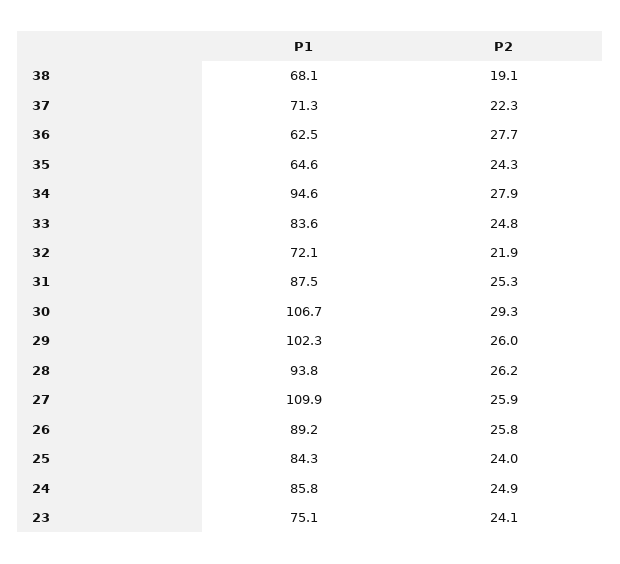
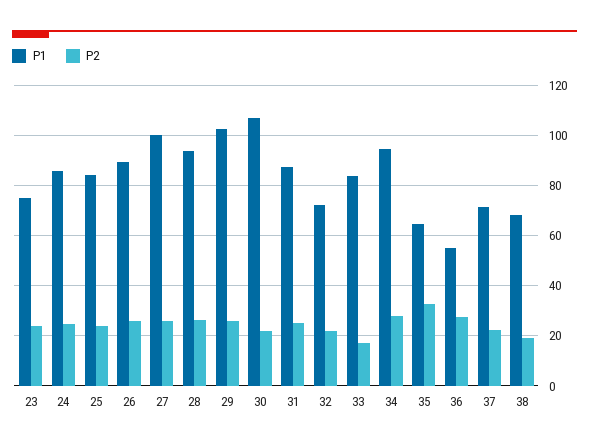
P1, 36: 62.5 -> 55
P2, 35: 24.3 -> 32.5
P2, 33: 24.8 -> 17.5
P2, 30: 29.3 -> 22.5
P1, 27: 109.9 -> 100

